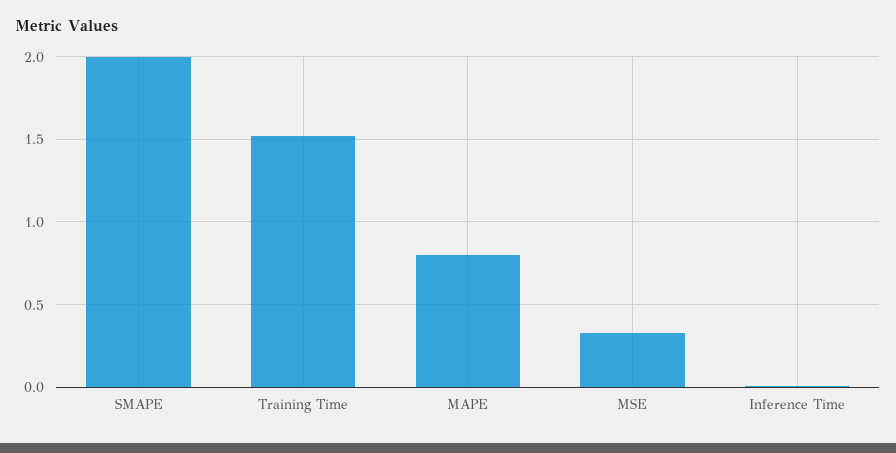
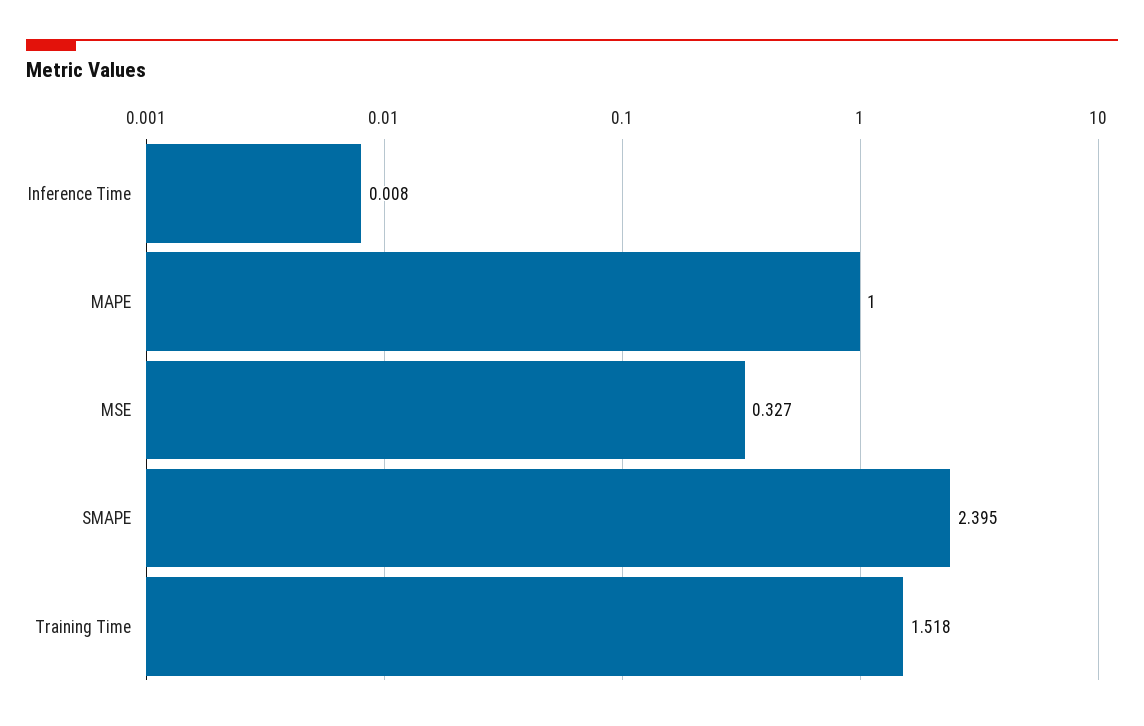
SMAPE: 2 -> 2.395
MAPE: 0.8 -> 1

